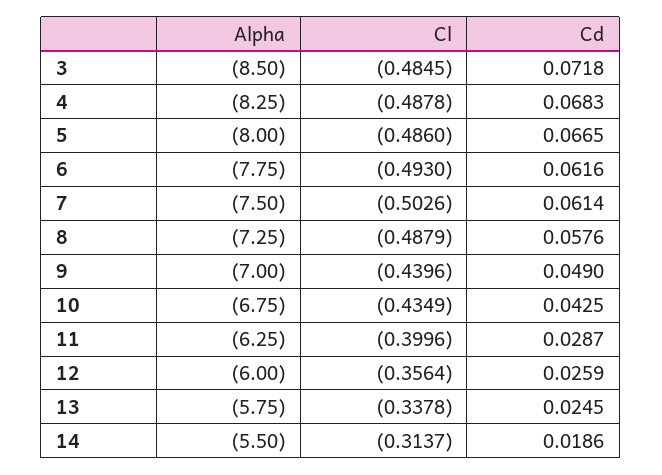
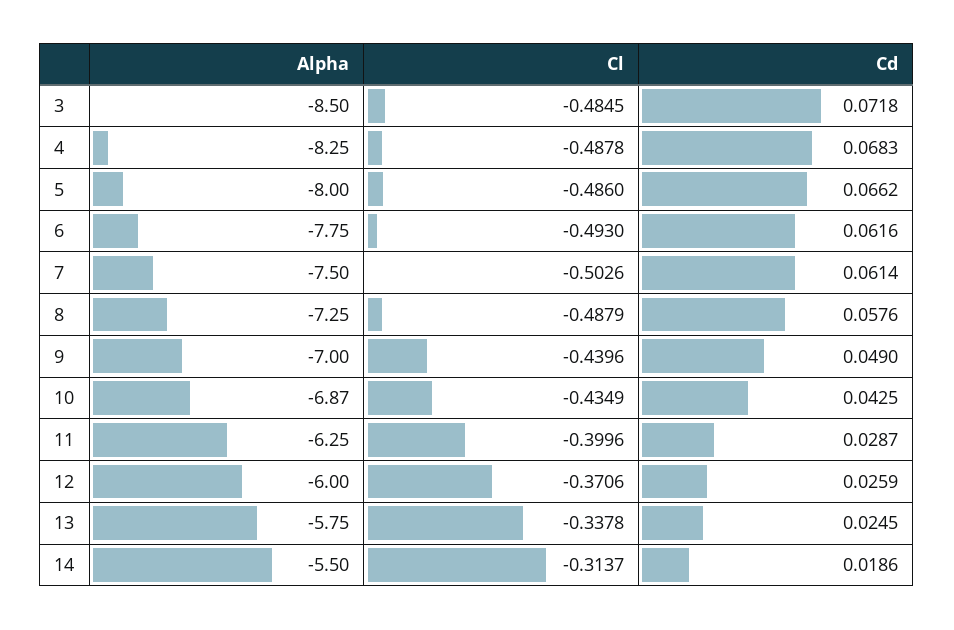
Cd, 5: 0.0665 -> 0.0662
Alpha, 10: -6.75 -> -6.87
Cl, 12: -0.3564 -> -0.3706

